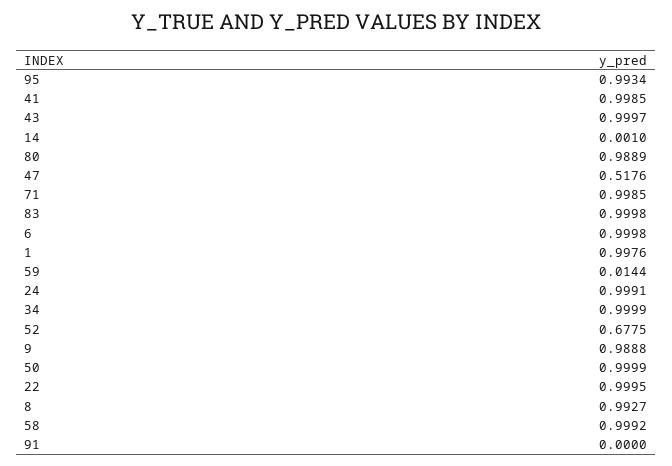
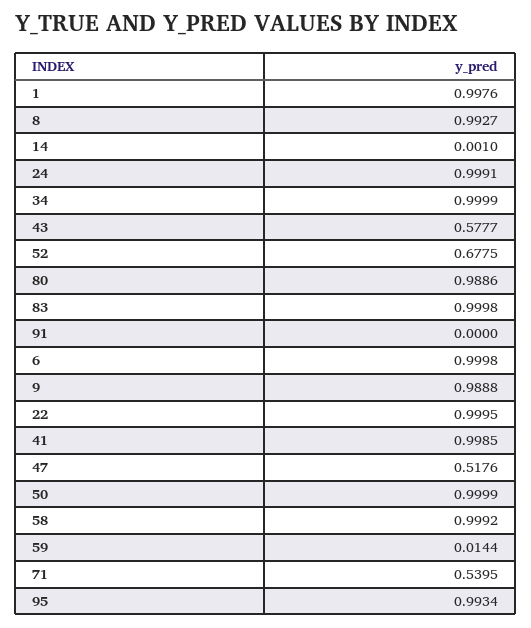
43: 0.9997 -> 0.5777
80: 0.9889 -> 0.9886
71: 0.9985 -> 0.5395

